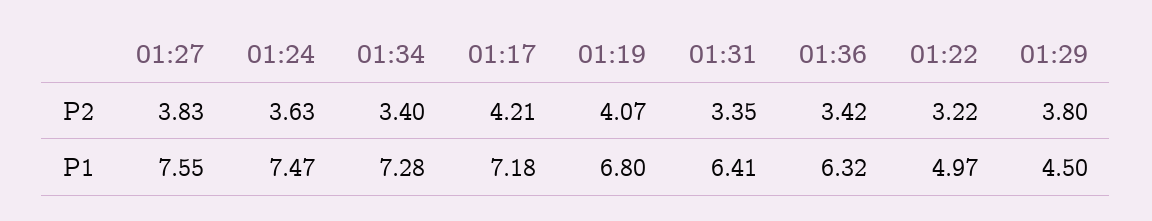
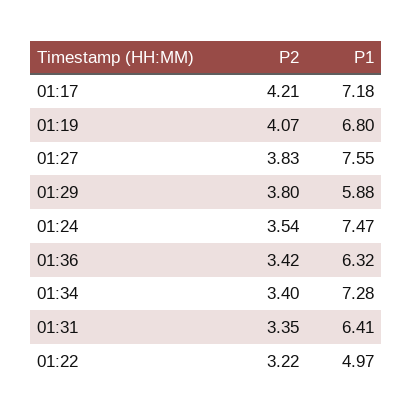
01:24, P2: 3.63 -> 3.54
01:29, P1: 4.5 -> 5.88

